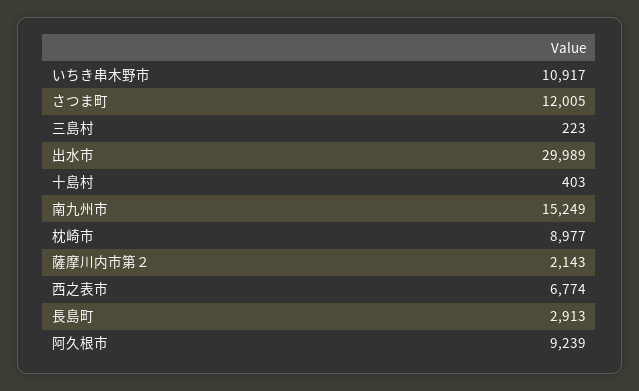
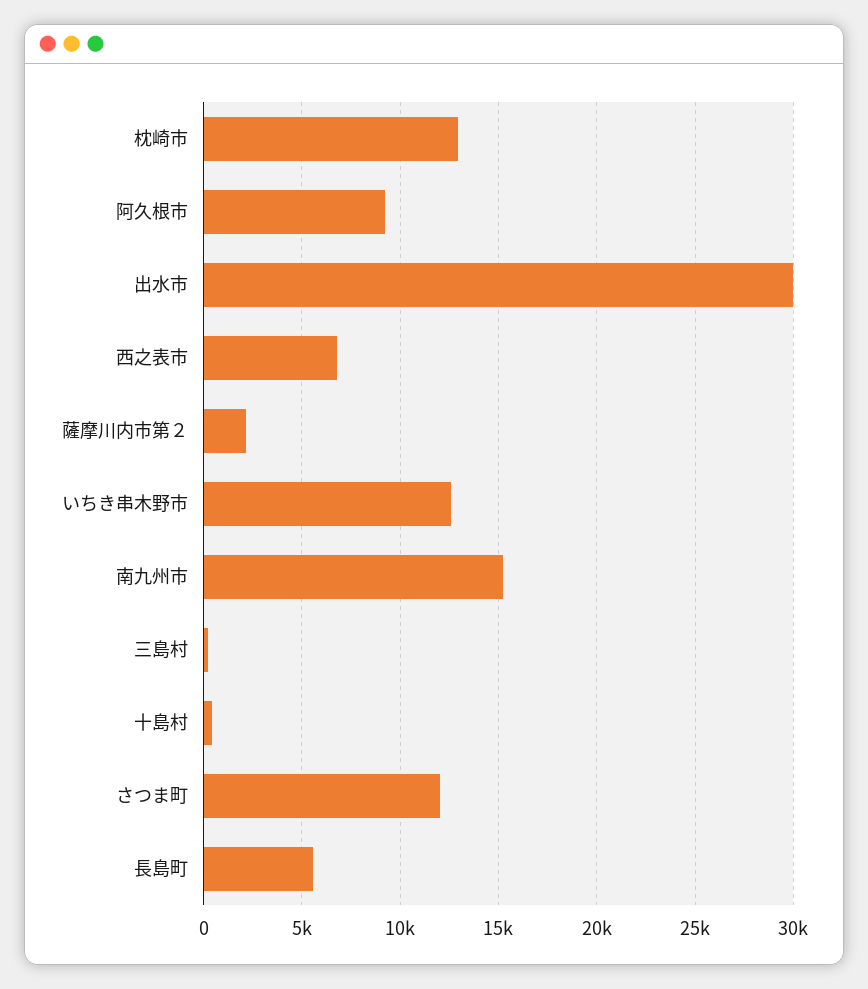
いちき串木野市: 10917 -> 12500
枕崎市: 8977 -> 13000
長島町: 2913 -> 5500

